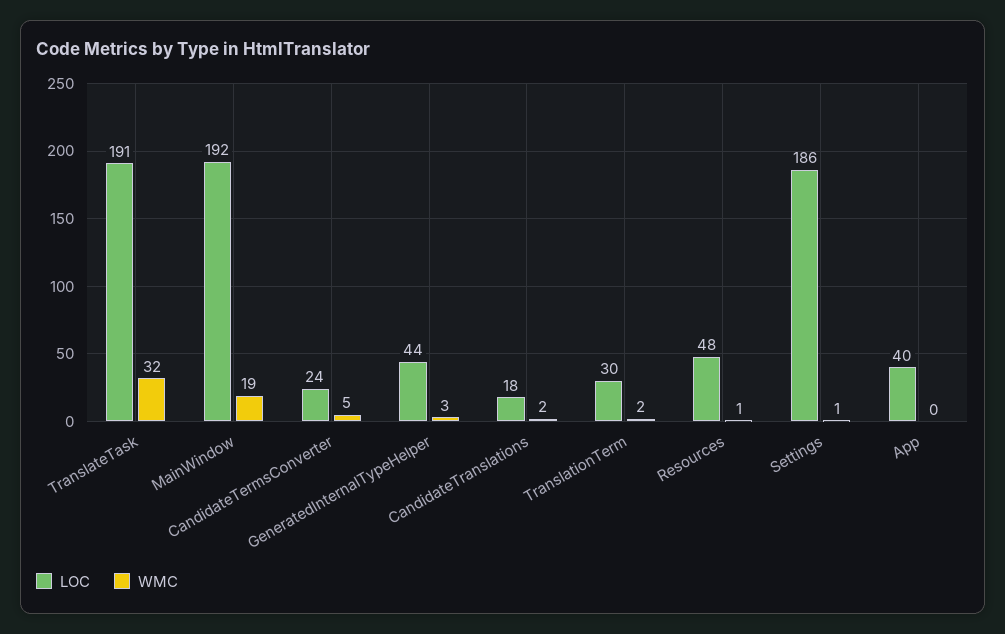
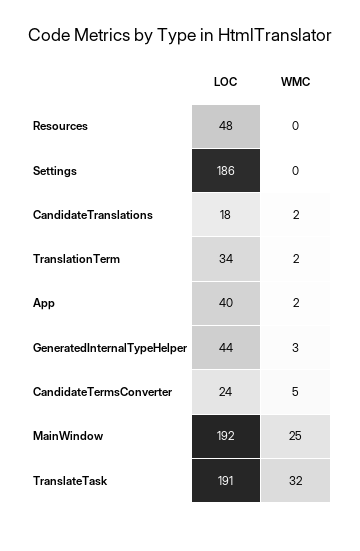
WMC, MainWindow: 19 -> 25
LOC, TranslationTerm: 30 -> 34
WMC, Resources: 1 -> 0
WMC, Settings: 1 -> 0
WMC, App: 0 -> 2

